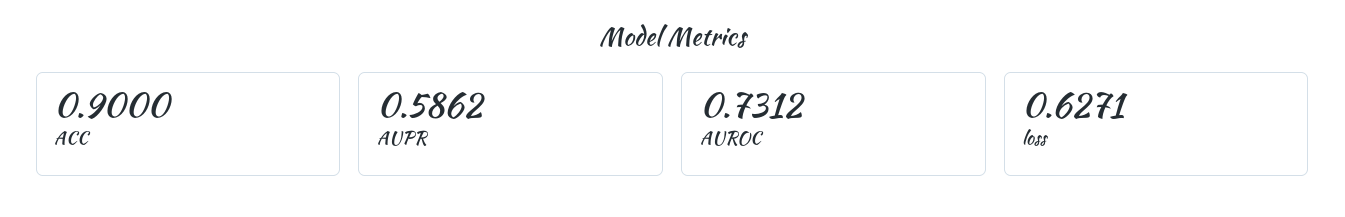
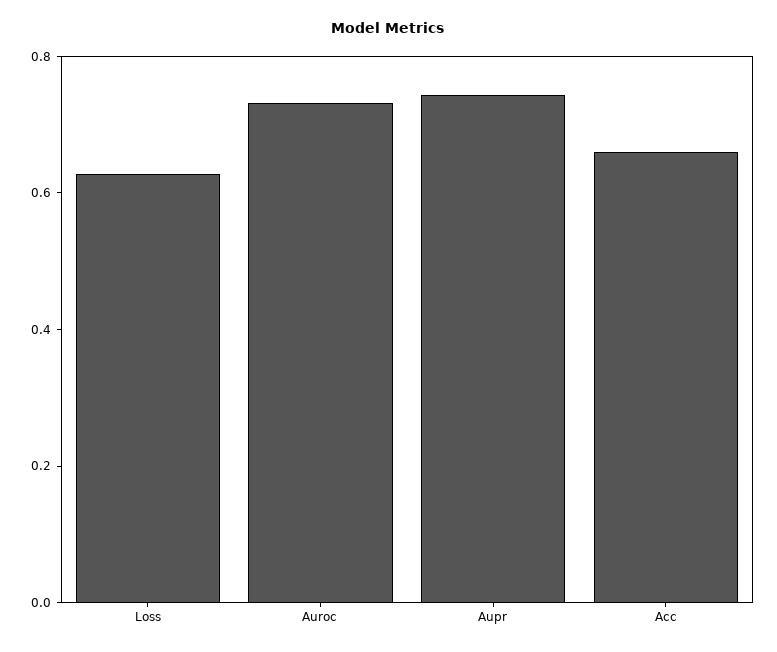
ACC: 0.9 -> 0.65
AUPR: 0.5862 -> 0.75

